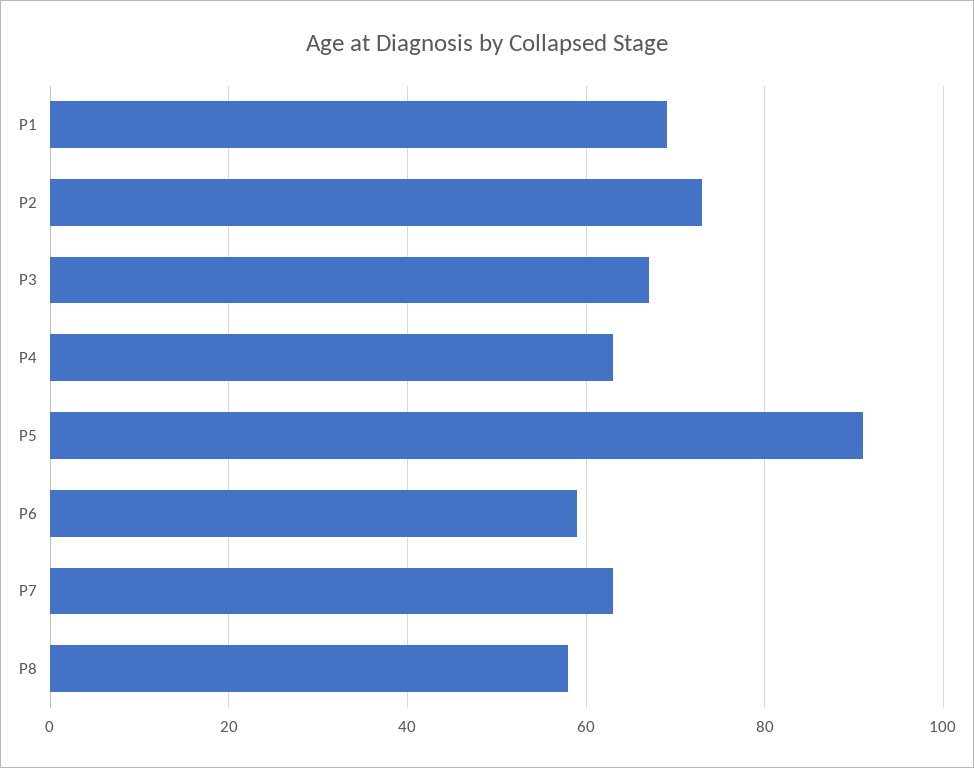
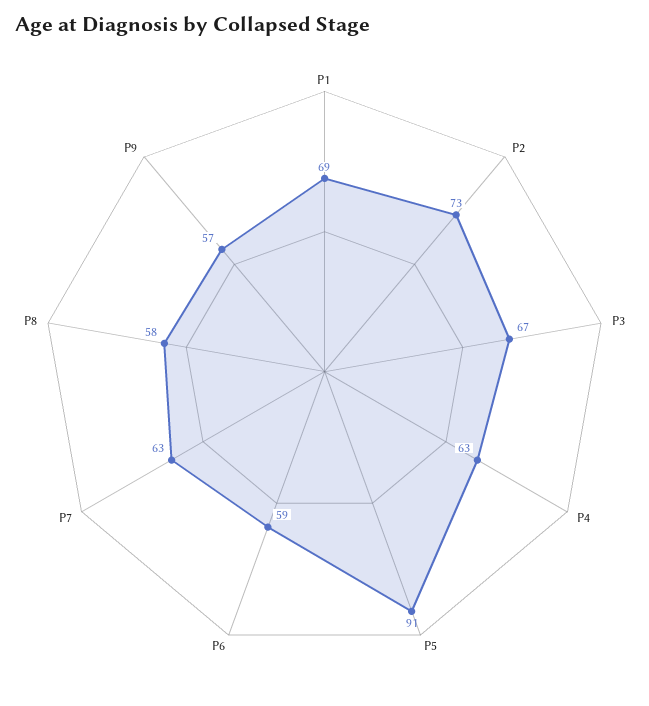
P9: none -> 57

